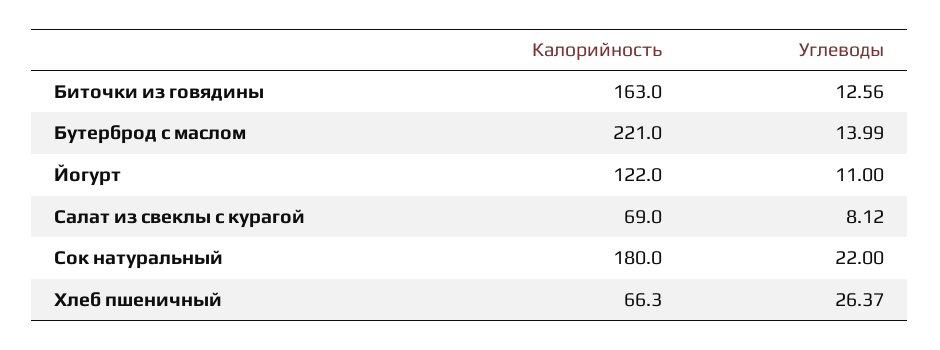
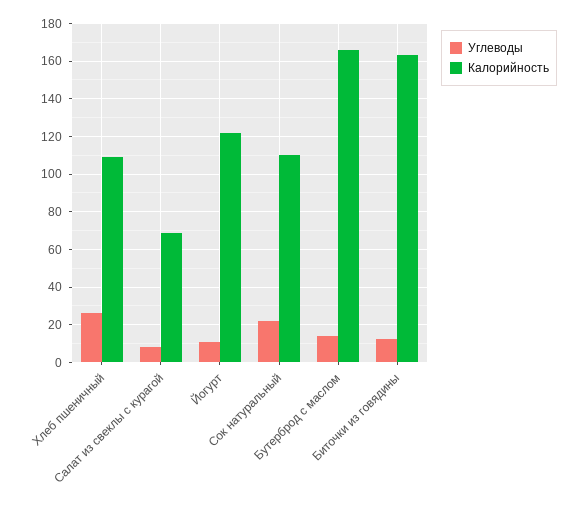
Калорийность, Бутерброд с маслом: 221 -> 165
Калорийность, Сок натуральный: 180 -> 110
Калорийность, Хлеб пшеничный: 66.3 -> 110

